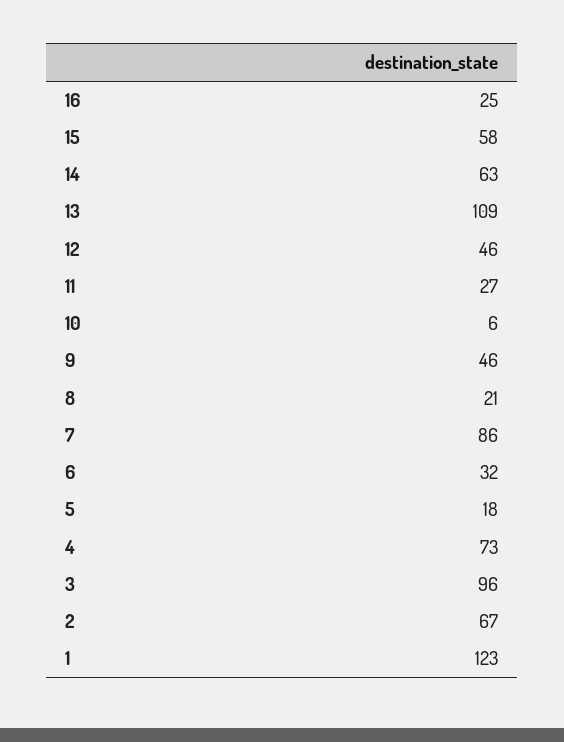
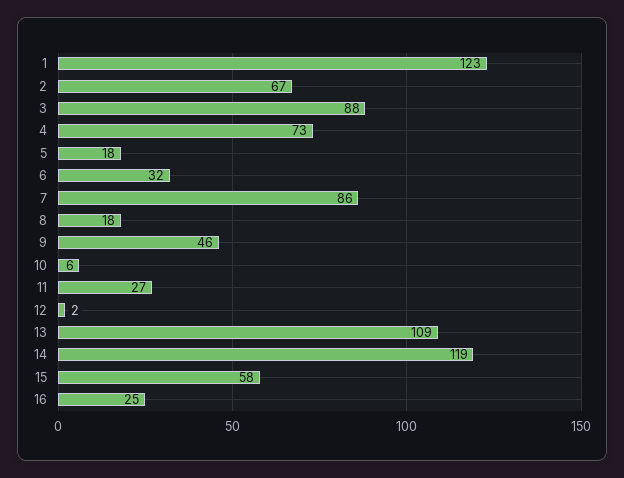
14: 63 -> 119
12: 46 -> 2
8: 21 -> 18
3: 96 -> 88

